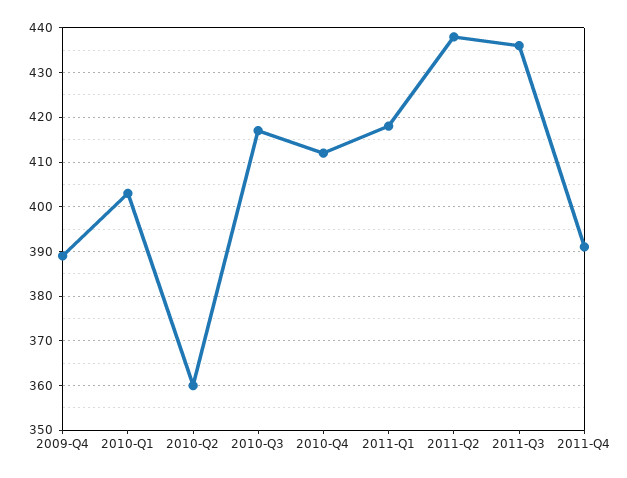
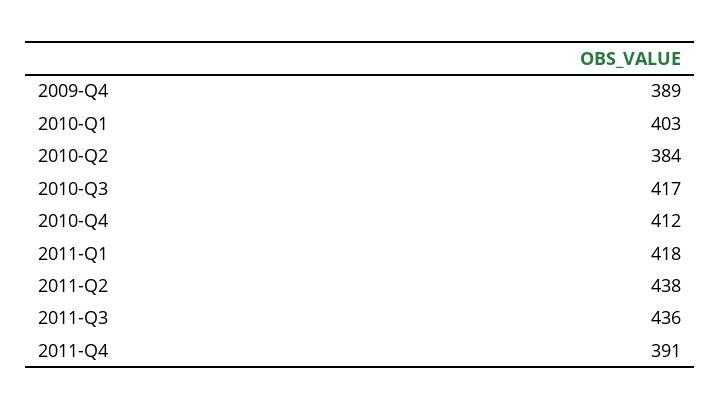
2010-Q2: 360 -> 384

